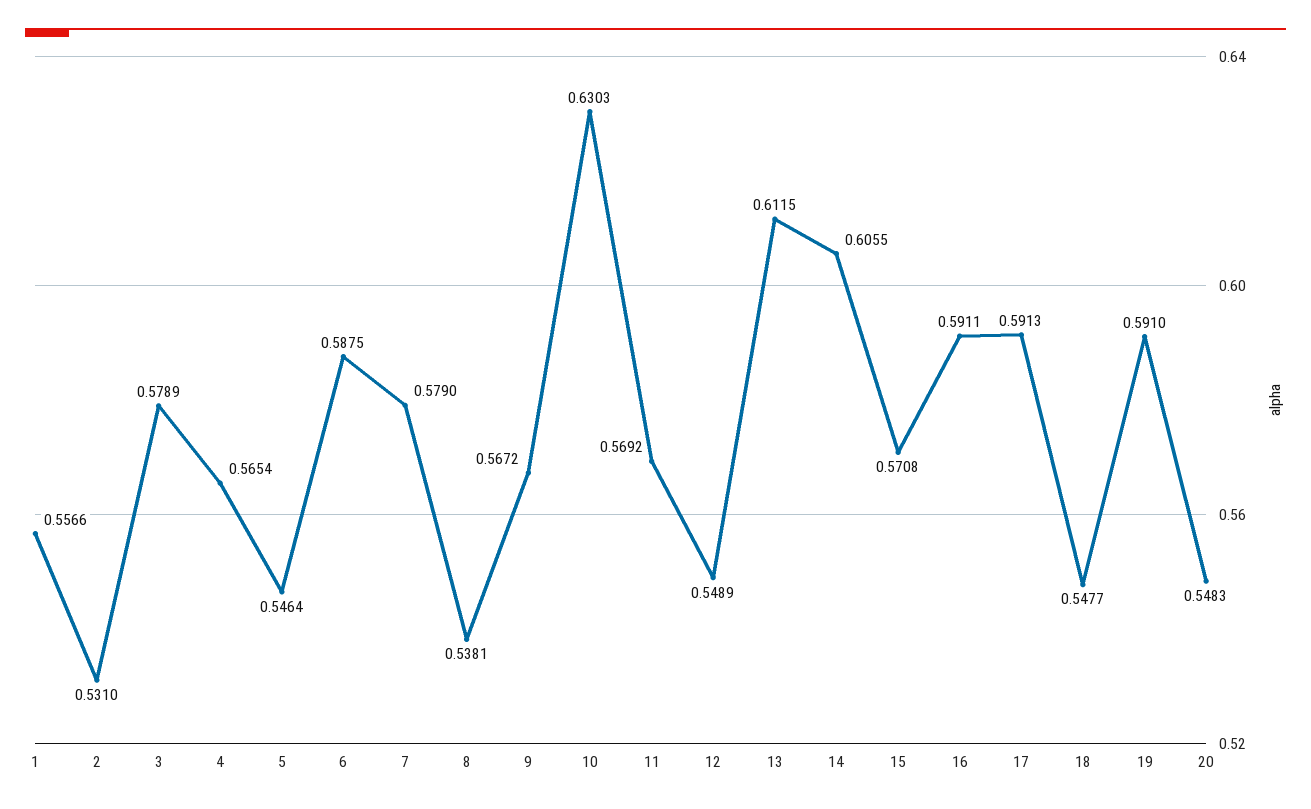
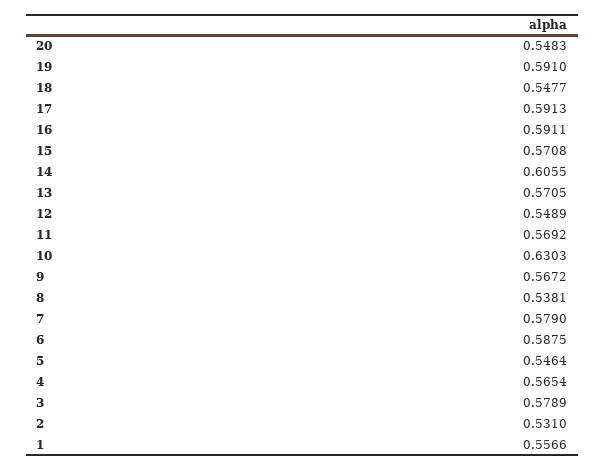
13: 0.6115 -> 0.5705

